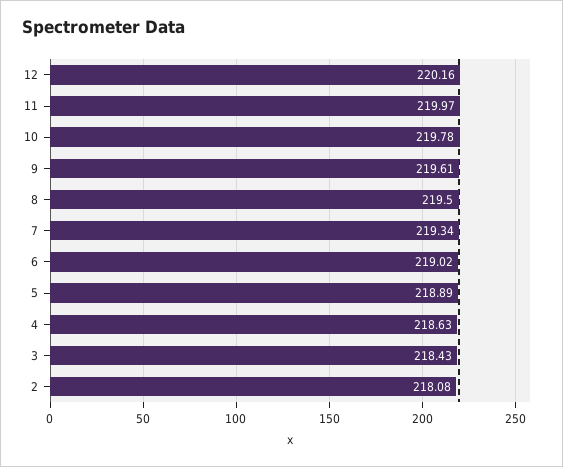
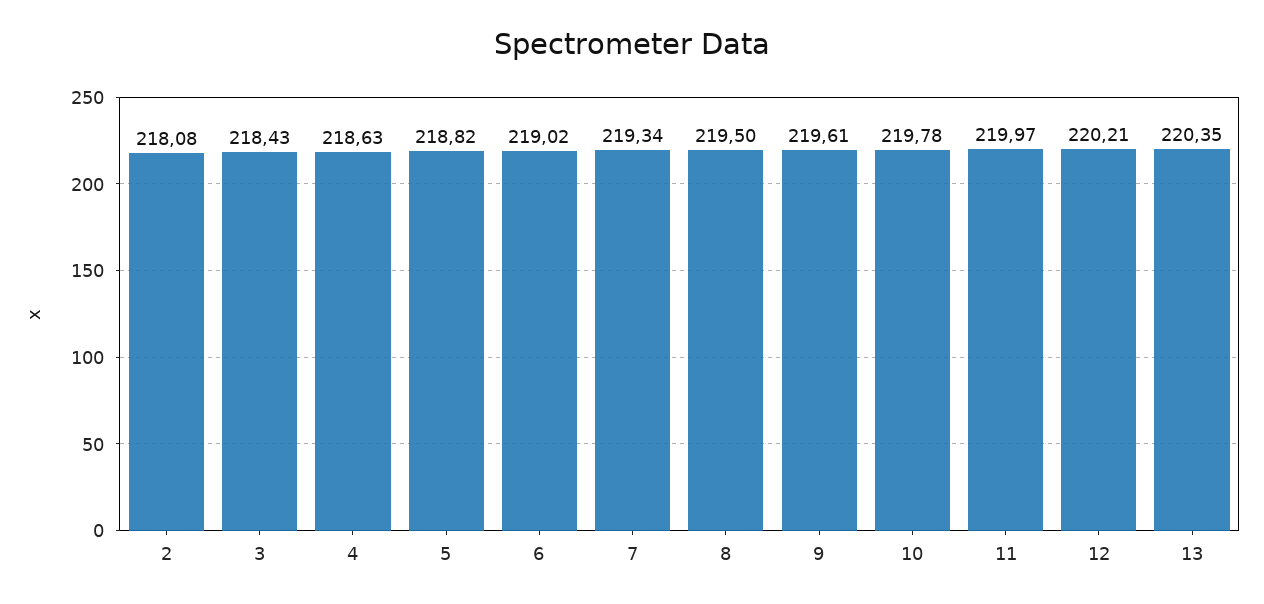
12: 220.16 -> 220.21
5: 218.89 -> 218.82
13: none -> 220.35

